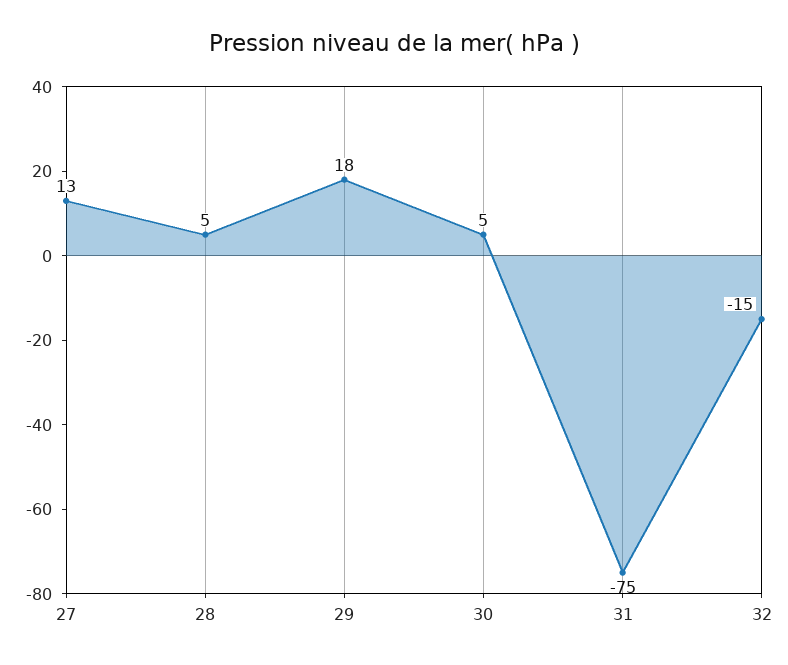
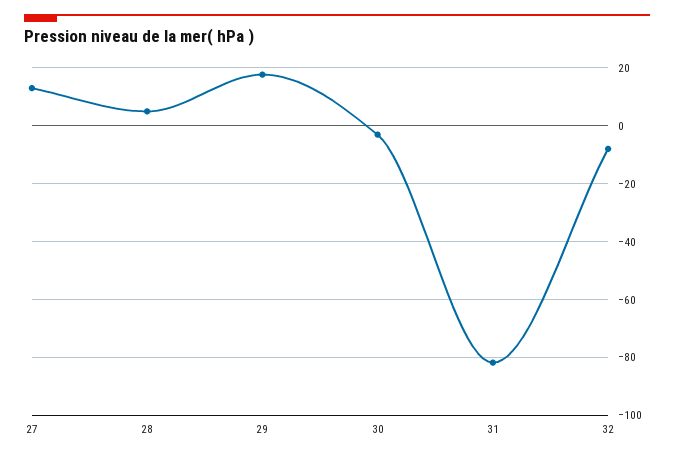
30: 5 -> -2.5
31: -75 -> -82.5
32: -15 -> -7.5

